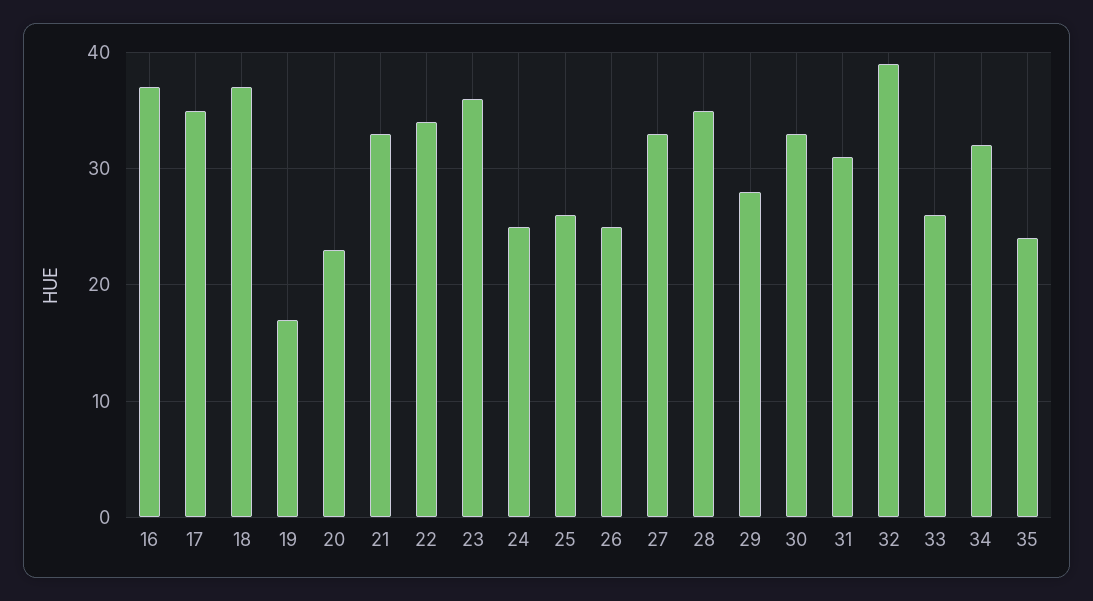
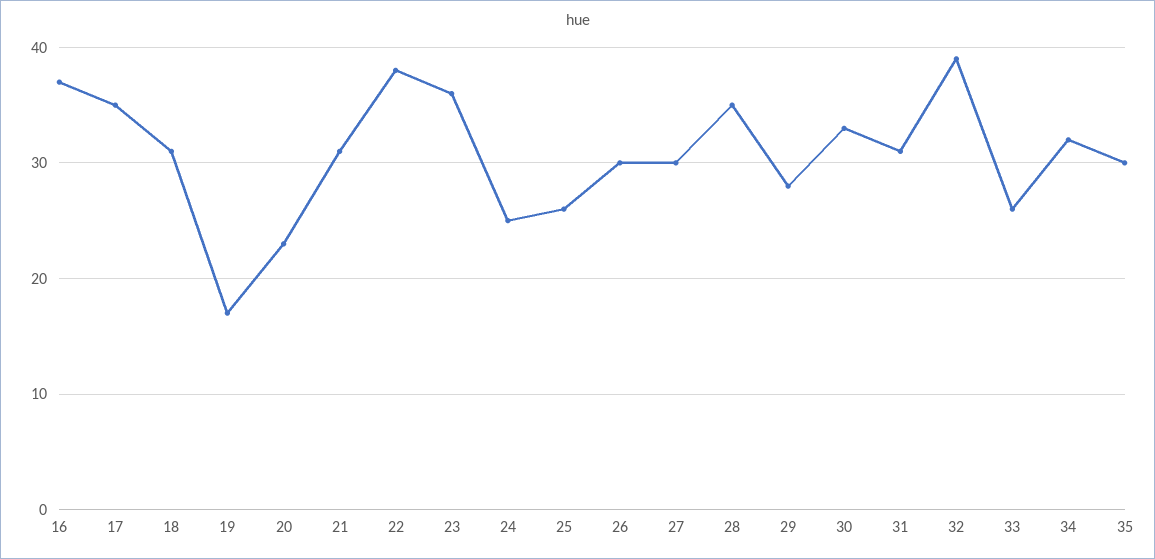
18: 37 -> 31
21: 33 -> 31
22: 34 -> 38
26: 25 -> 30
27: 33 -> 30
35: 24 -> 30

